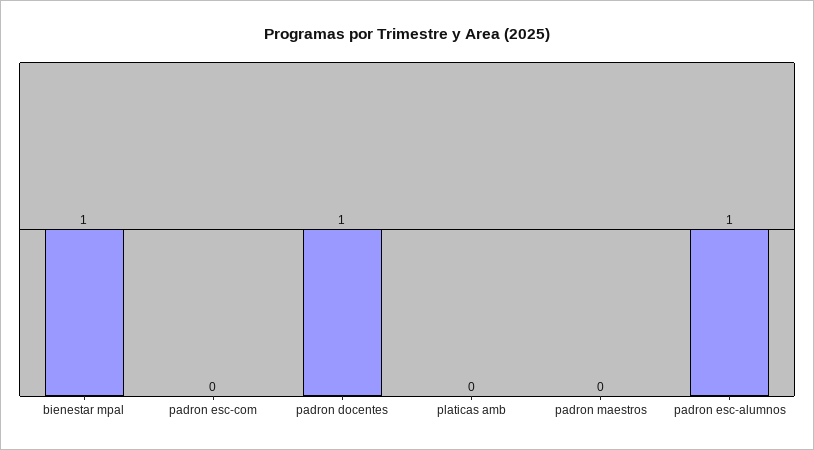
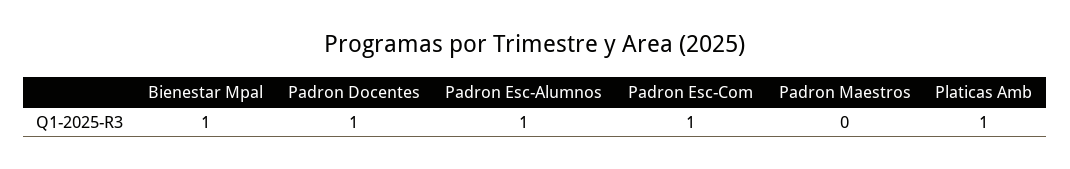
padron esc-com: 0 -> 1
platicas amb: 0 -> 1

